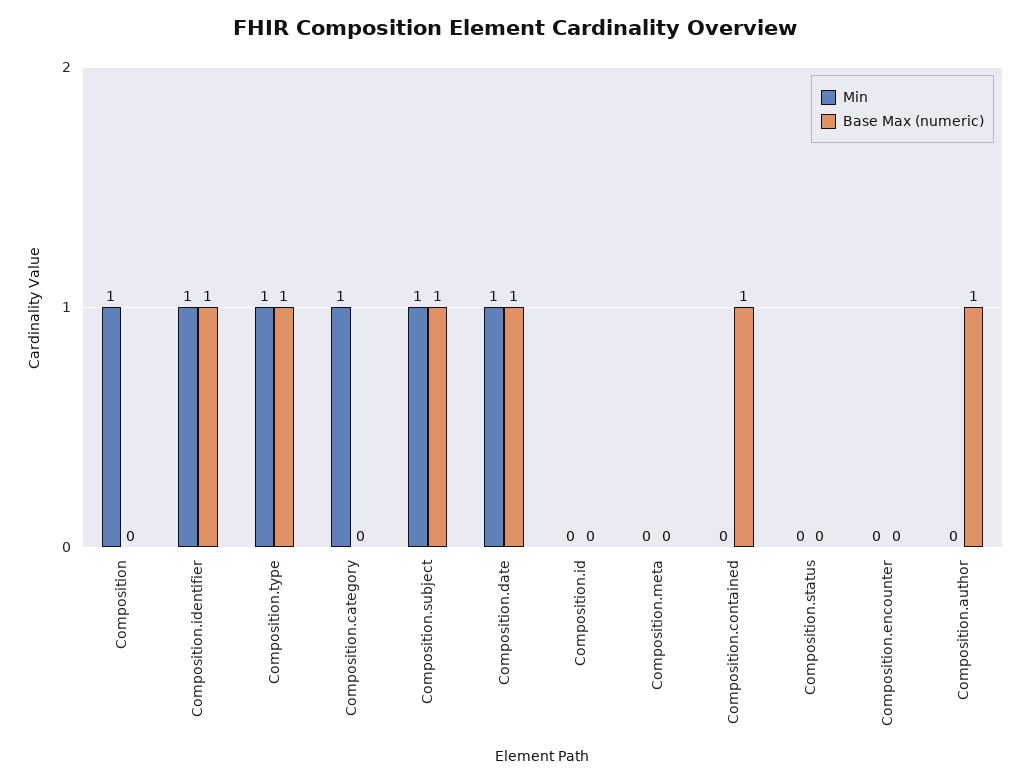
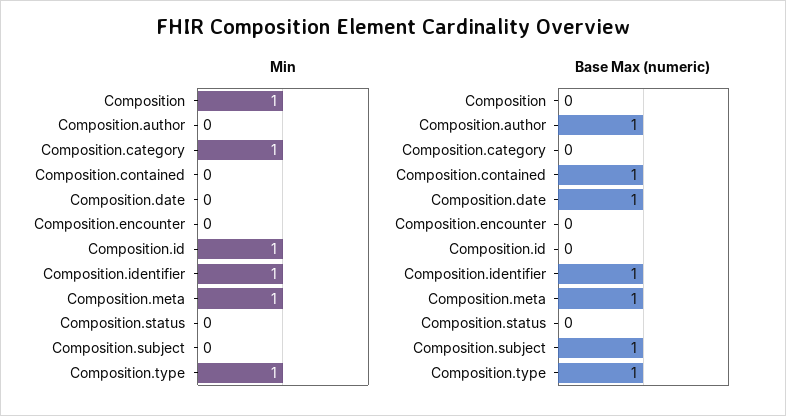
Min, Composition.subject: 1 -> 0
Min, Composition.date: 1 -> 0
Min, Composition.id: 0 -> 1
Min, Composition.meta: 0 -> 1
Base Max (numeric), Composition.meta: 0 -> 1

